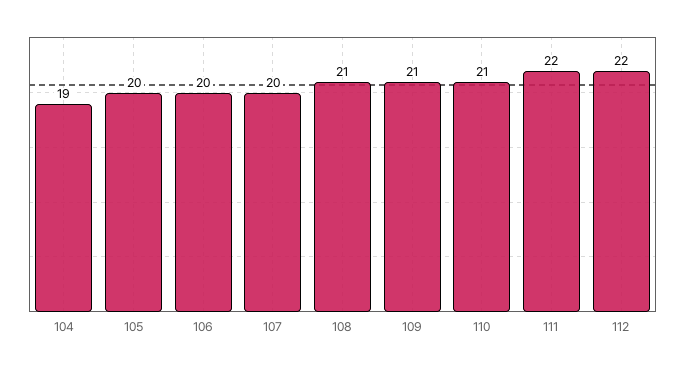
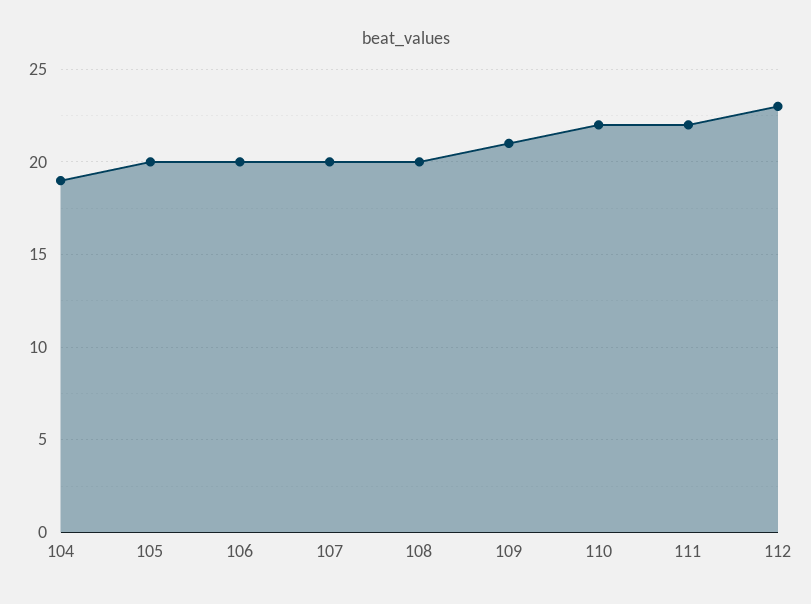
108: 21 -> 20
110: 21 -> 22
112: 22 -> 23

